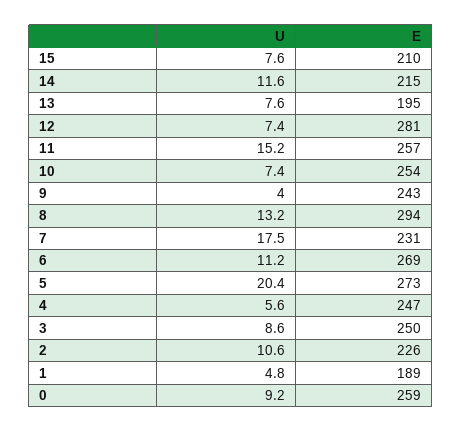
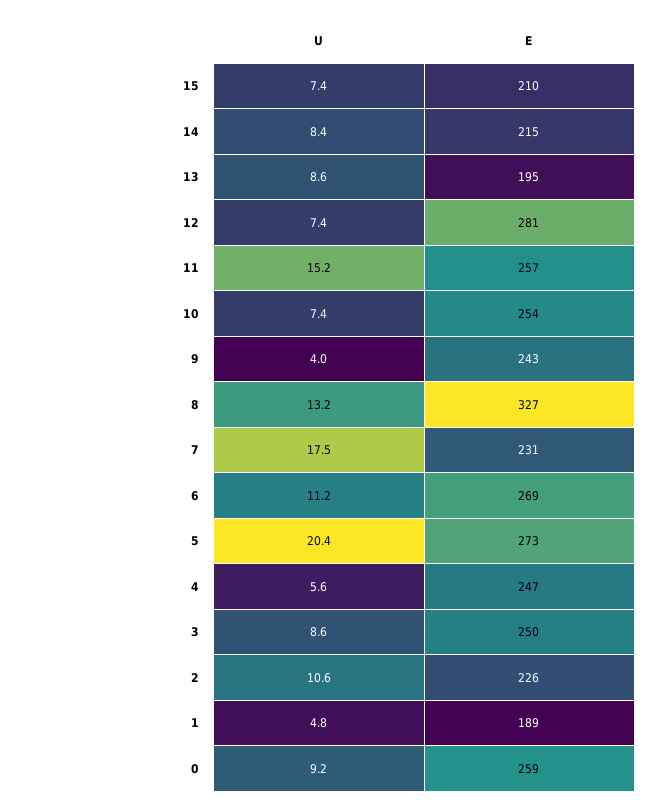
U, 15: 7.6 -> 7.4
U, 14: 11.6 -> 8.4
U, 13: 7.6 -> 8.6
E, 8: 294 -> 327

